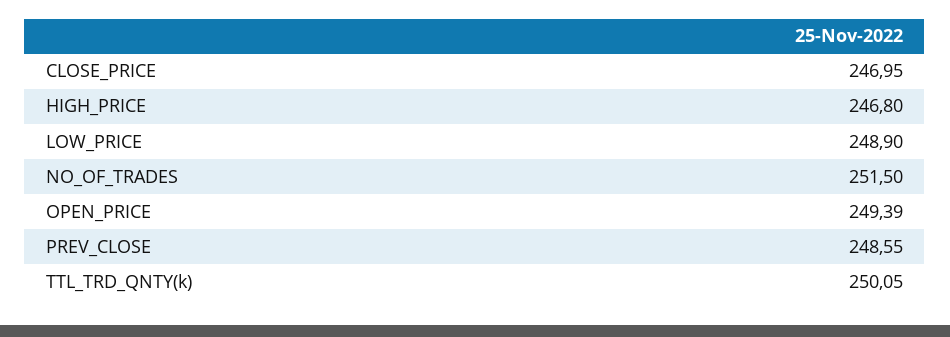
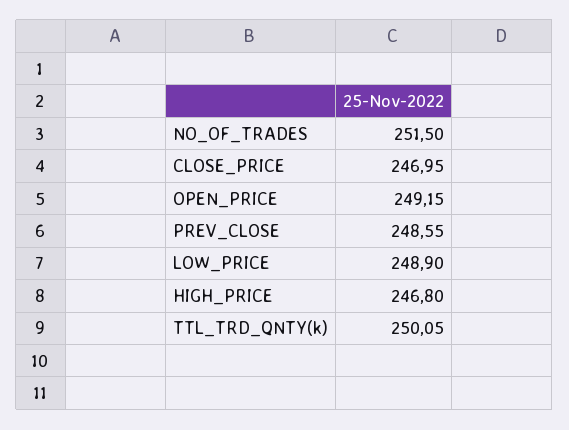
OPEN_PRICE: 249.39 -> 249.15

